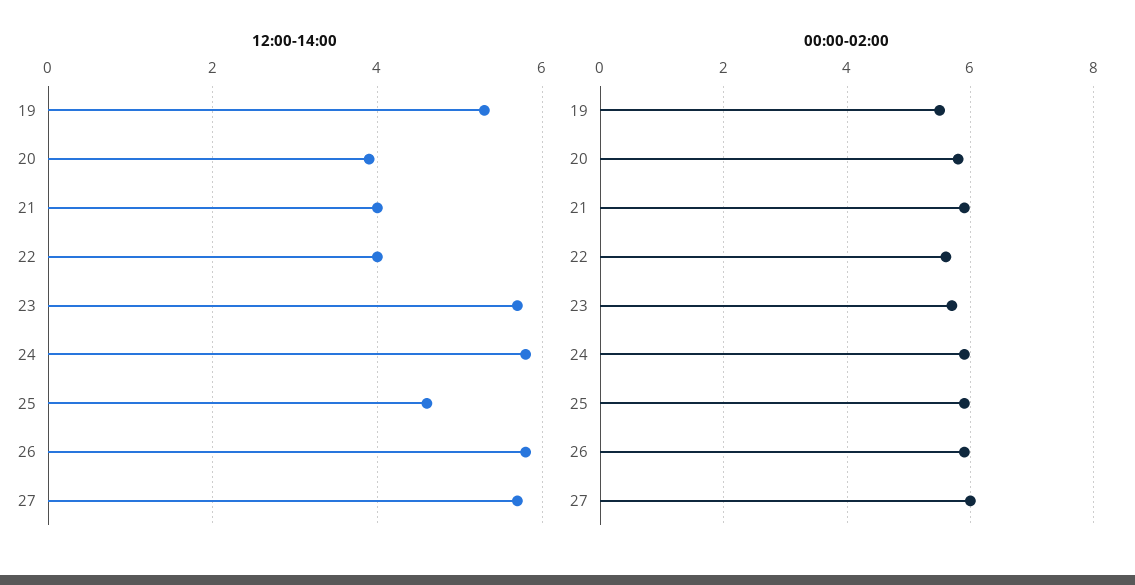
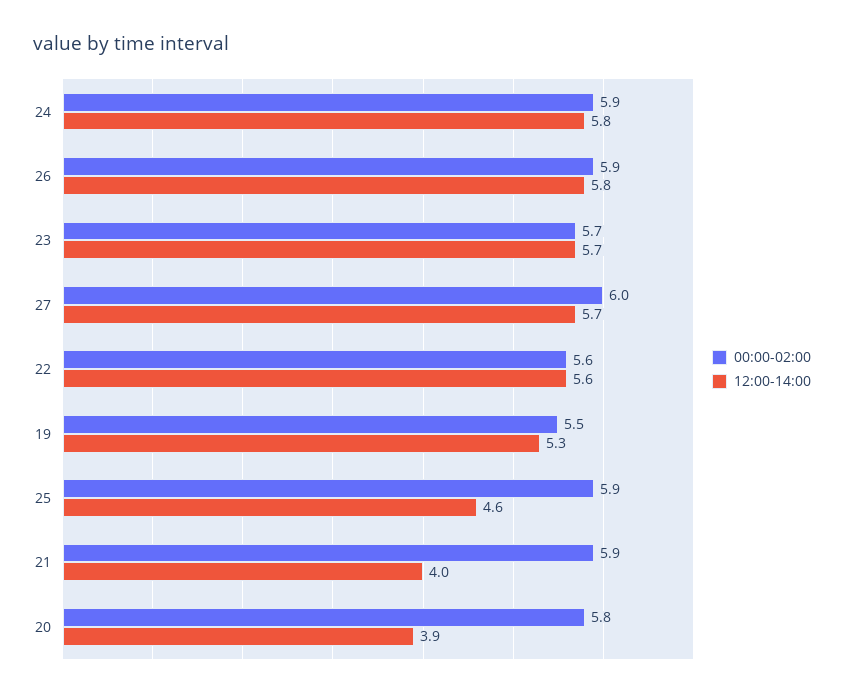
12:00-14:00, 22: 4 -> 5.6

